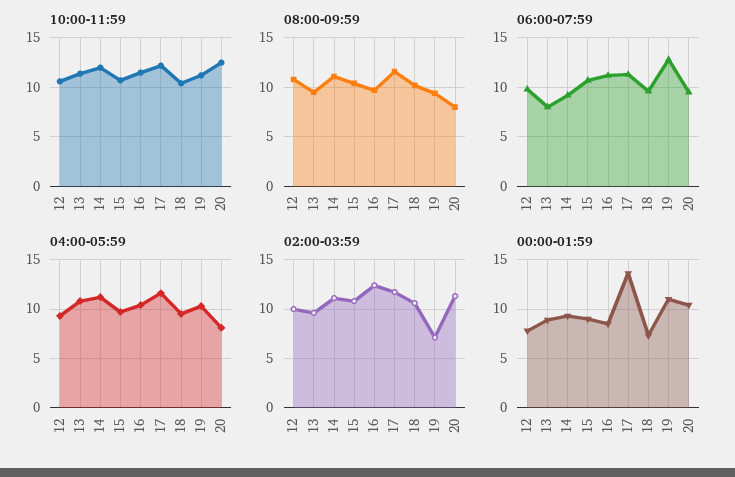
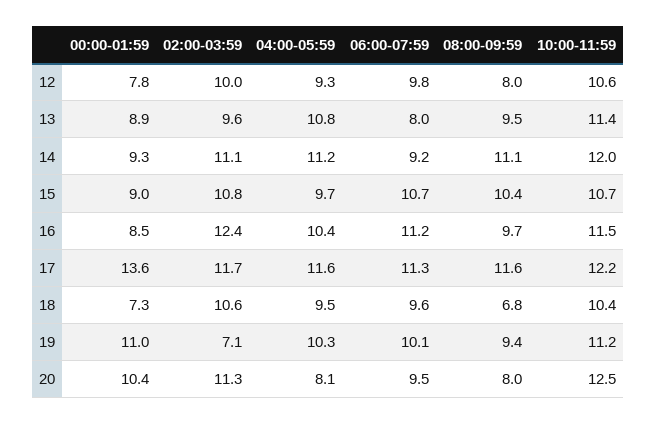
08:00-09:59, 12: 11 -> 8
08:00-09:59, 18: 10 -> 6.8
06:00-07:59, 19: 13 -> 10.1

